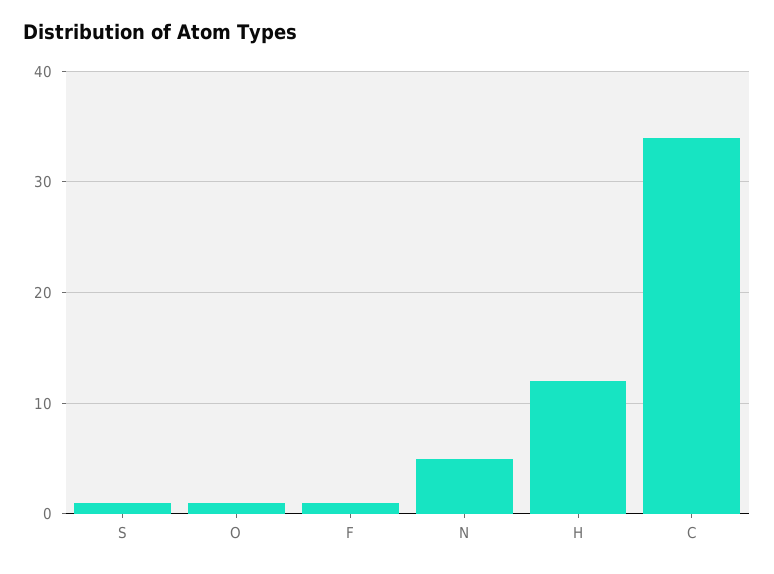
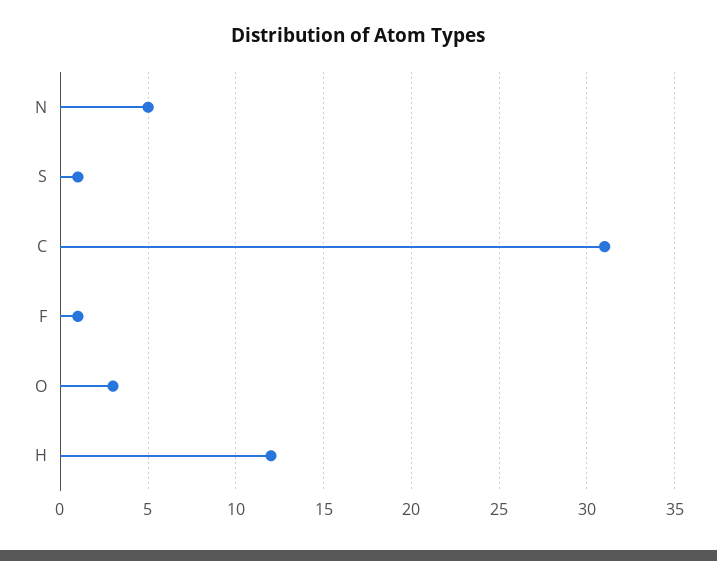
O: 1 -> 3
C: 34 -> 31

